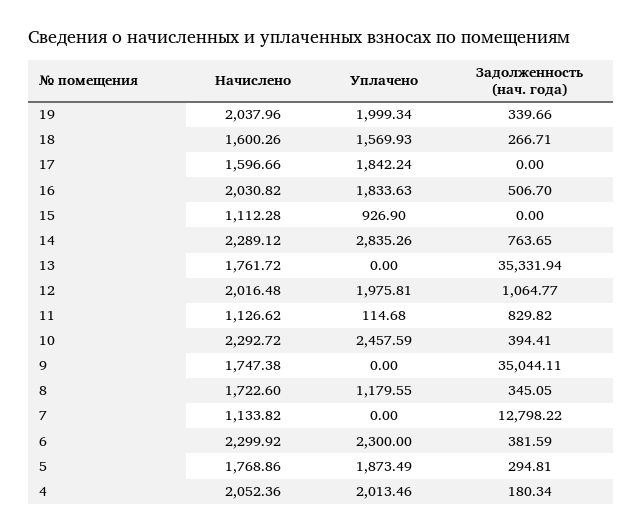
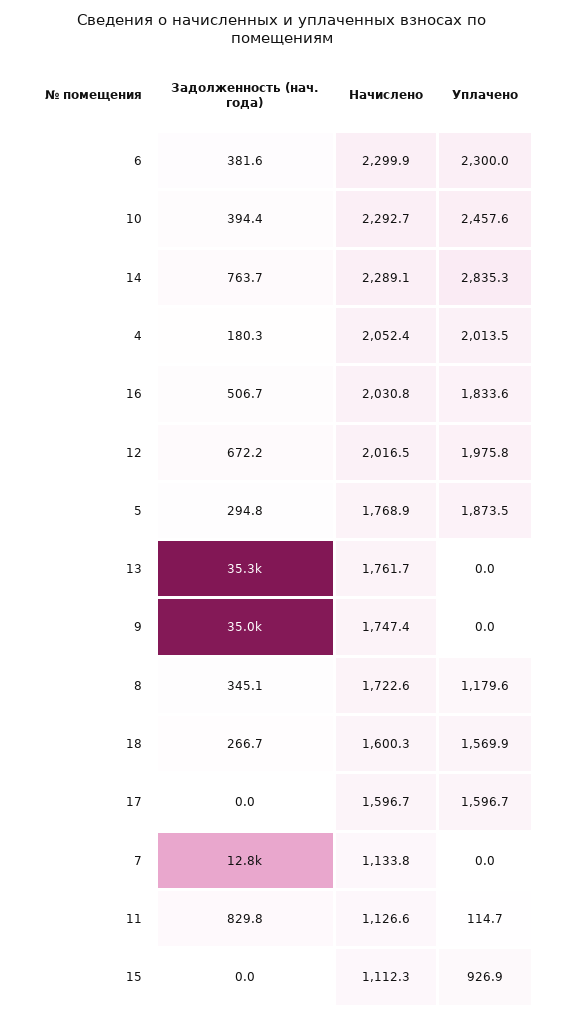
Начислено, 19: 2037.96 -> none
Уплачено, 19: 1999.34 -> none
Задолженность (нач. года), 19: 339.66 -> none
Уплачено, 17: 1842.24 -> 1596.7
Задолженность (нач. года), 12: 1064.77 -> 672.2

